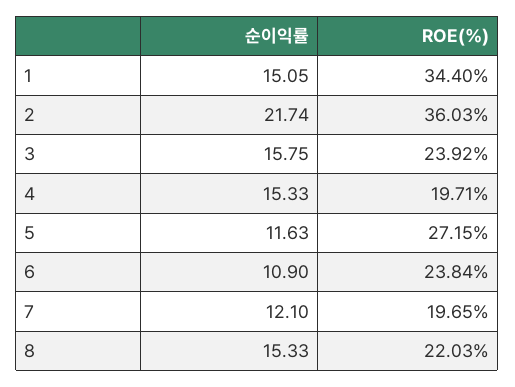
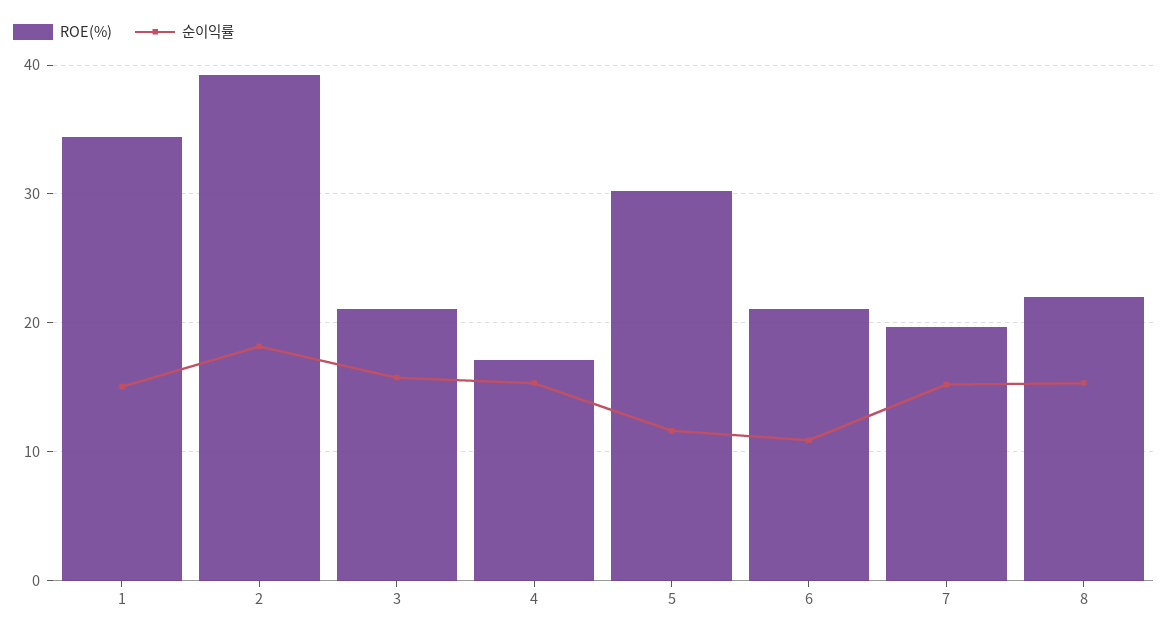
순이익률, 2: 21.74 -> 18
ROE(%), 2: 36.03 -> 39
ROE(%), 3: 23.92 -> 21
ROE(%), 4: 19.71 -> 17
ROE(%), 5: 27.15 -> 30
ROE(%), 6: 23.84 -> 21
순이익률, 7: 12.1 -> 15

